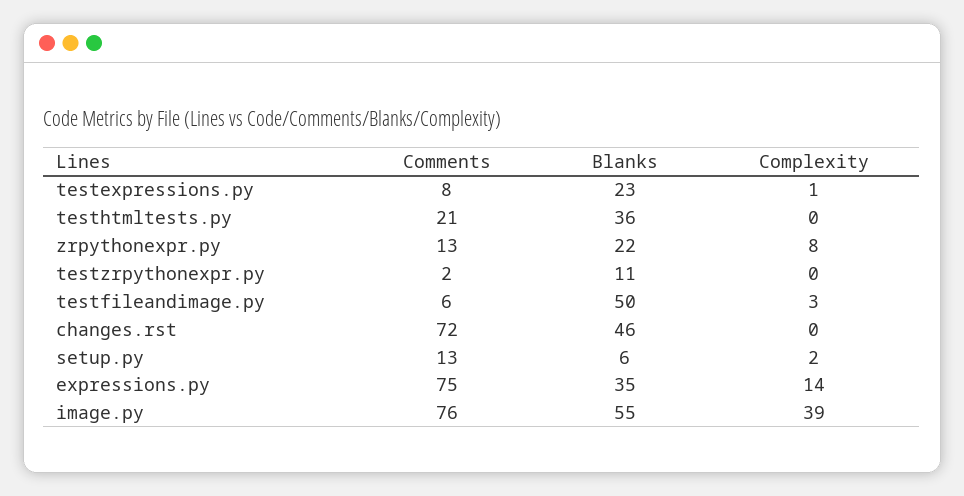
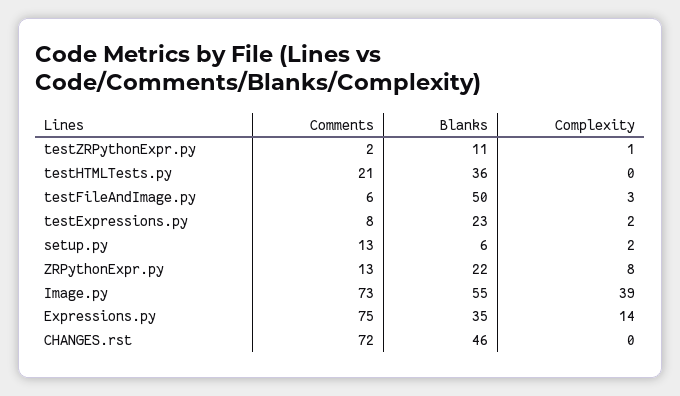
Complexity, testexpressions.py: 1 -> 2
Complexity, testzrpythonexpr.py: 0 -> 1
Comments, image.py: 76 -> 73

